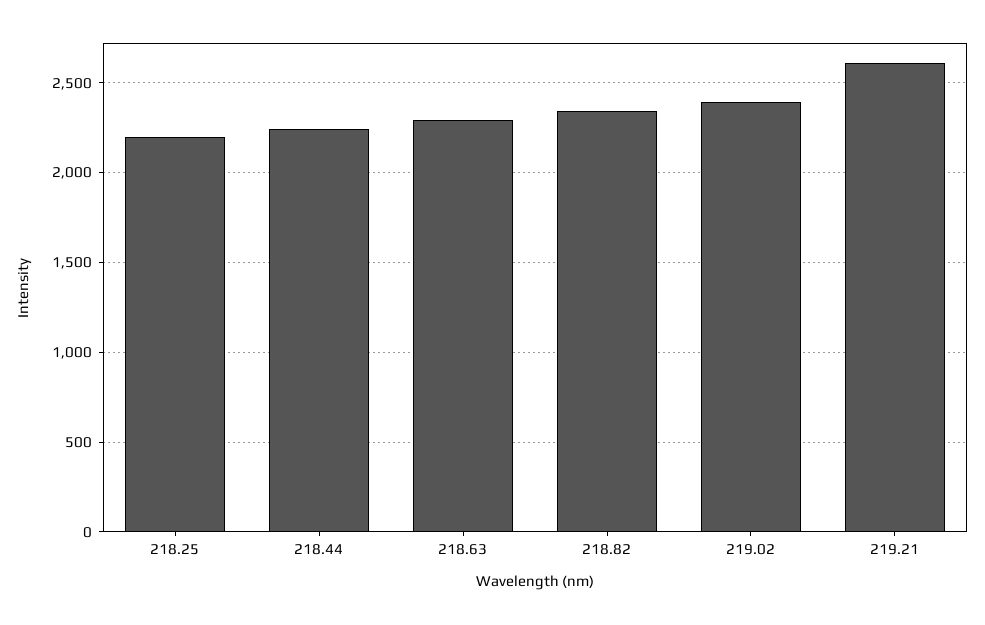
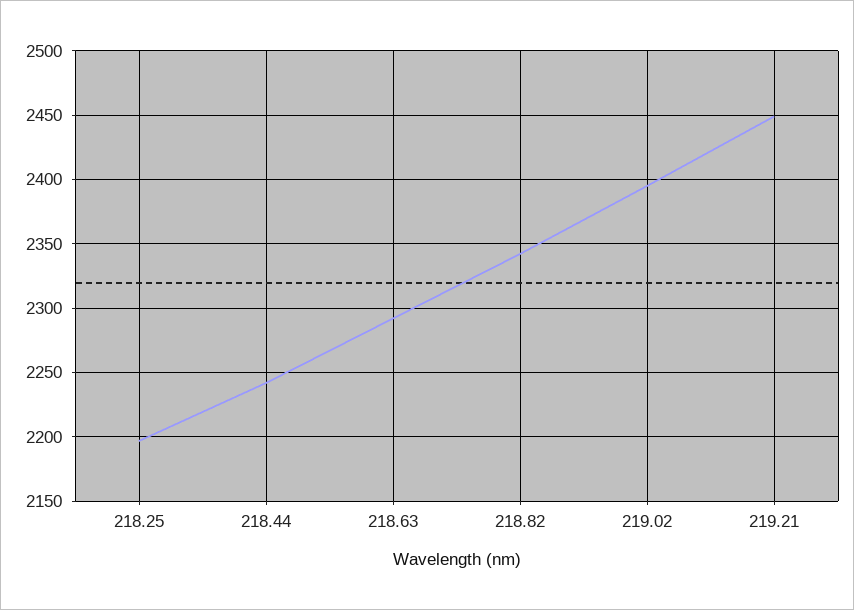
219.21: 2600 -> 2450

